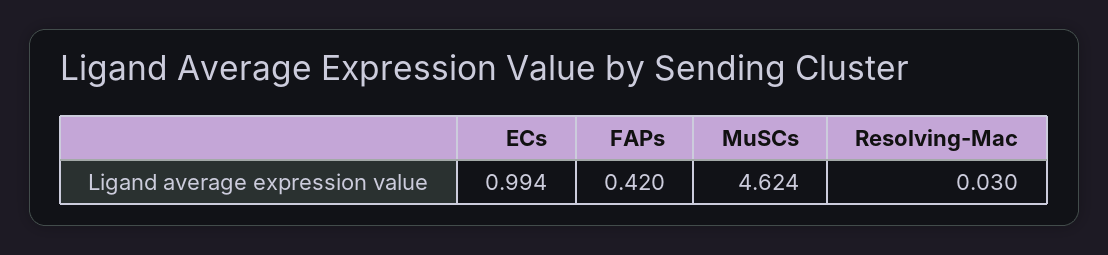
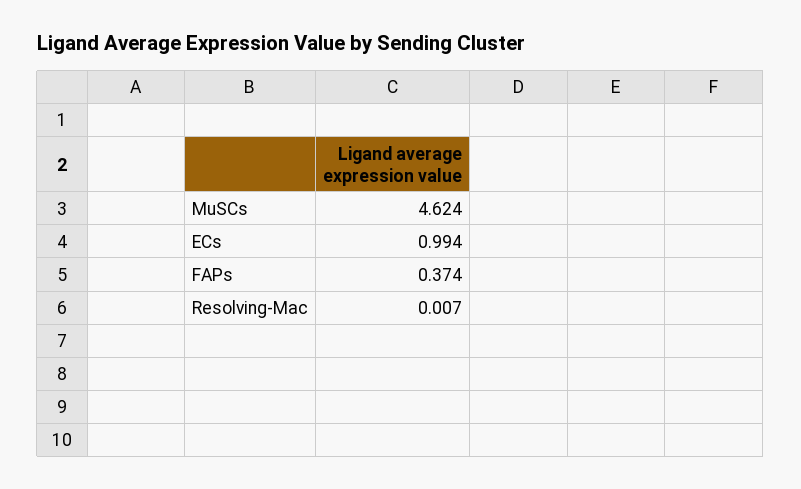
FAPs: 0.42 -> 0.374
Resolving-Mac: 0.03 -> 0.007

